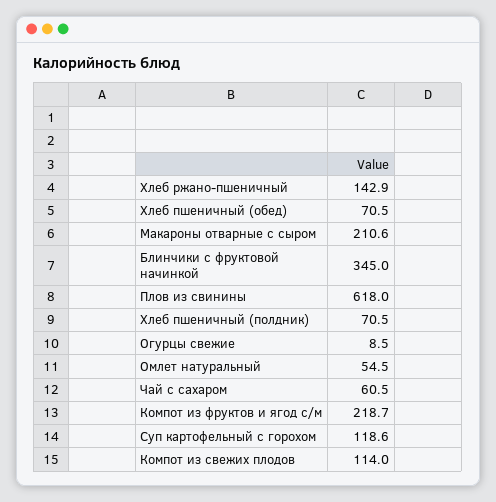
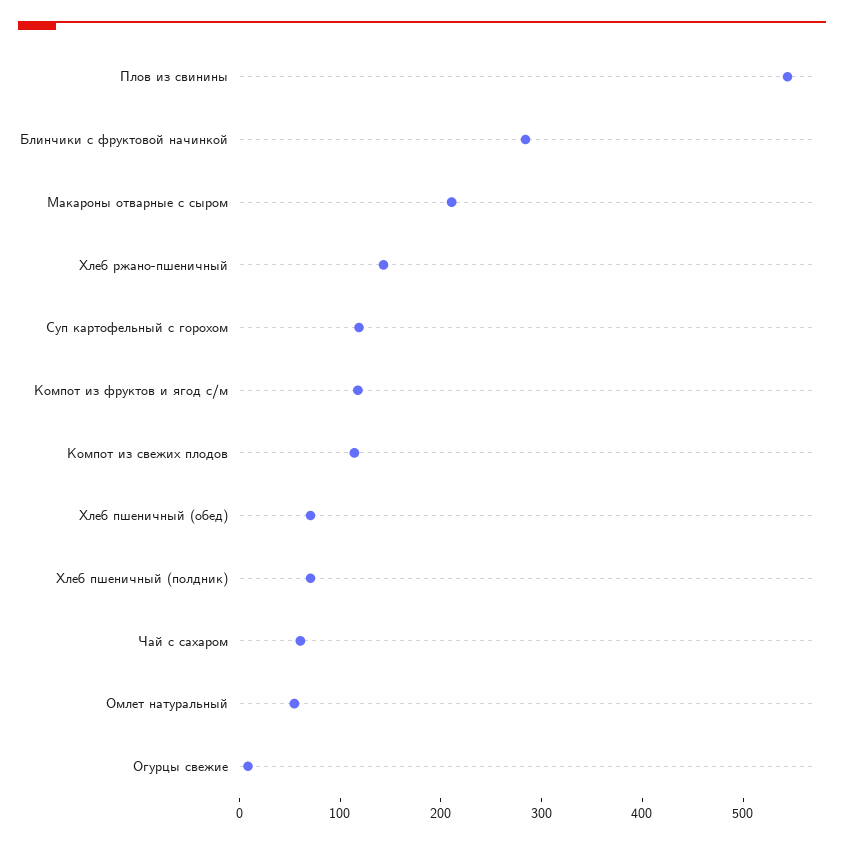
Блинчики с фруктовой начинкой: 345 -> 280
Плов из свинины: 618 -> 540
Компот из фруктов и ягод с/м: 218.7 -> 120

